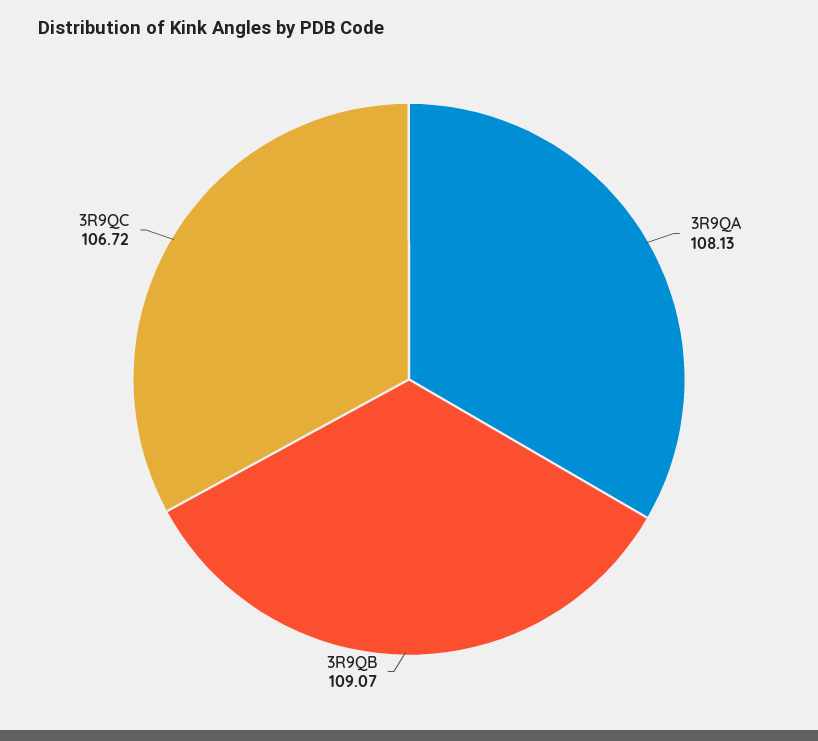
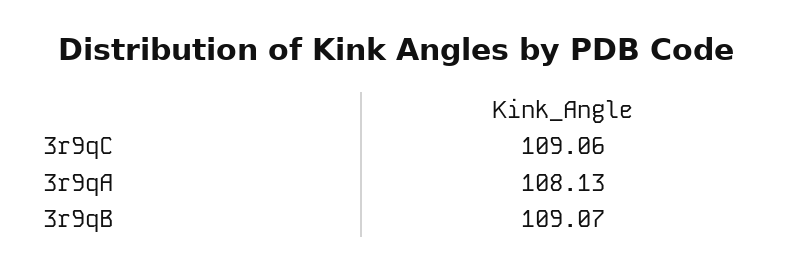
3R9QC: 106.72 -> 109.06

